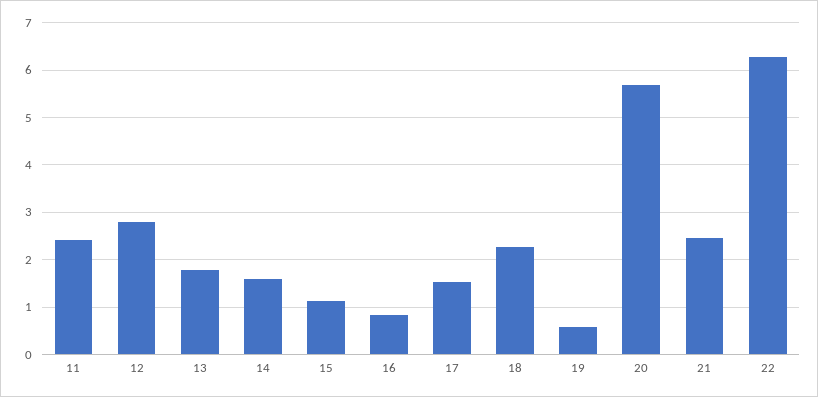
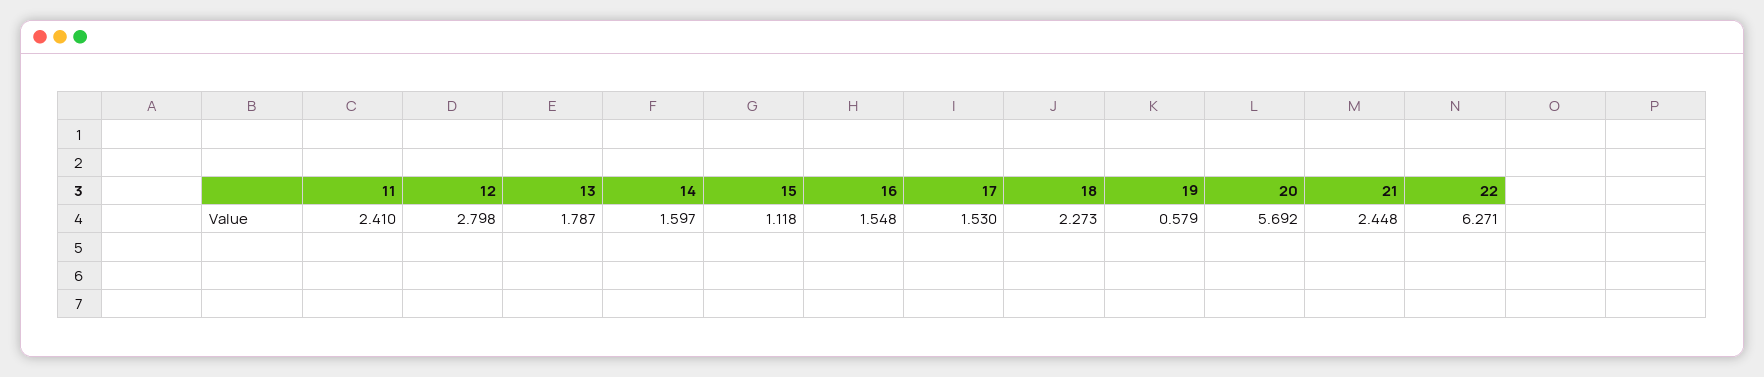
16: 0.8 -> 1.548

